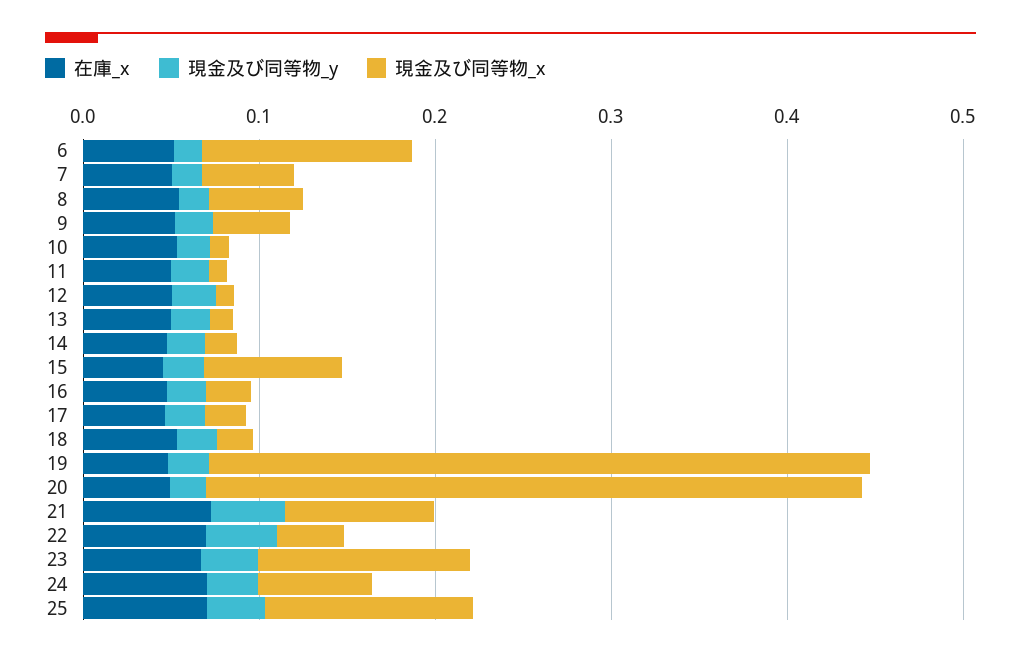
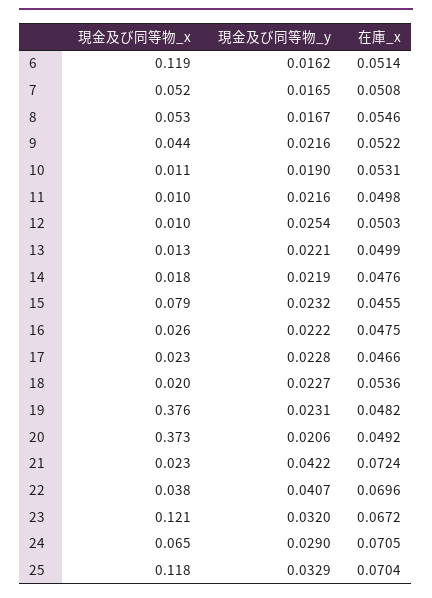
現金及び同等物_x, 21: 0.08 -> 0.023

